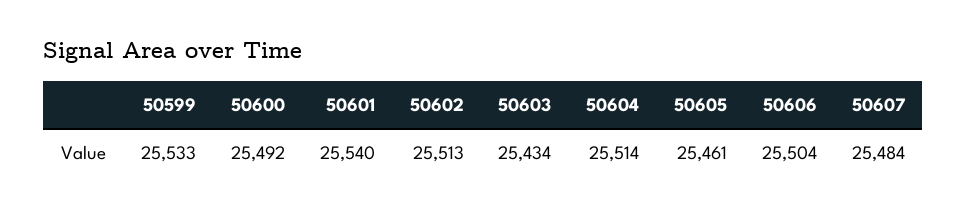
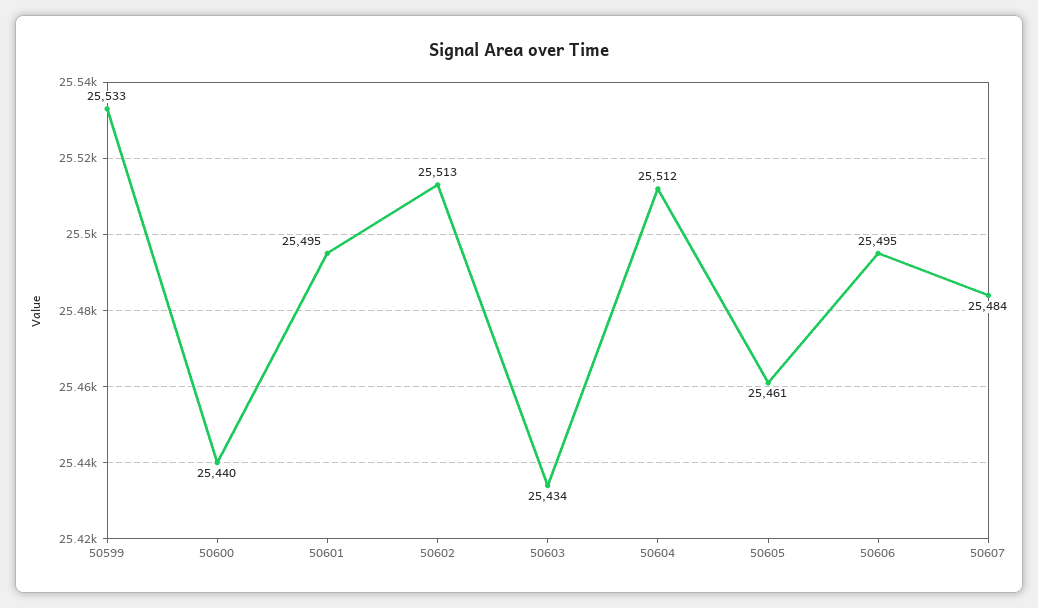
50600: 25492 -> 25440
50601: 25540 -> 25495
50604: 25514 -> 25512
50606: 25504 -> 25495

